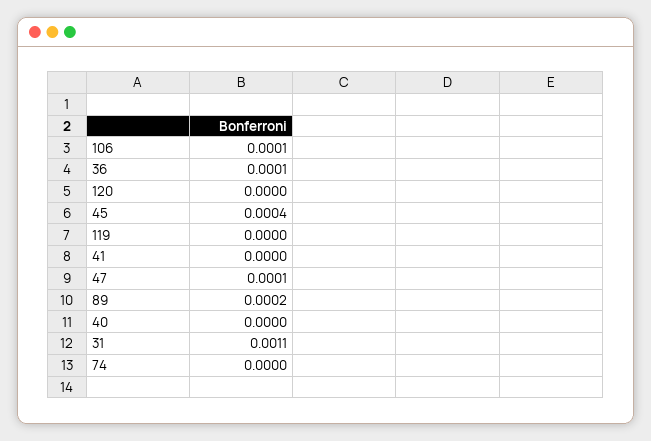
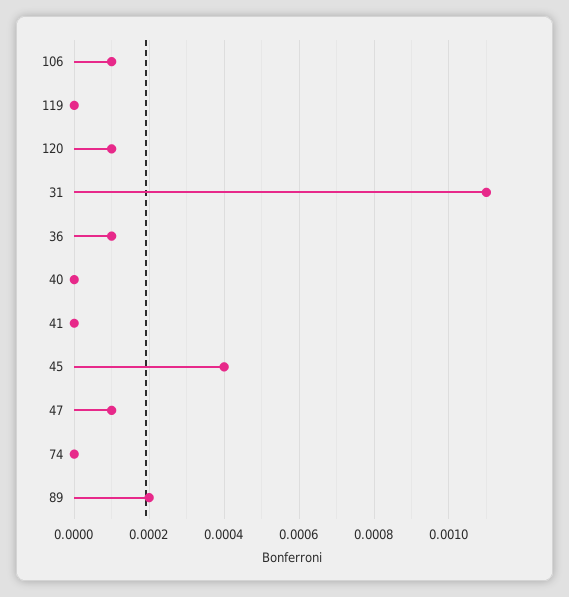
120: 0 -> 0.0001

